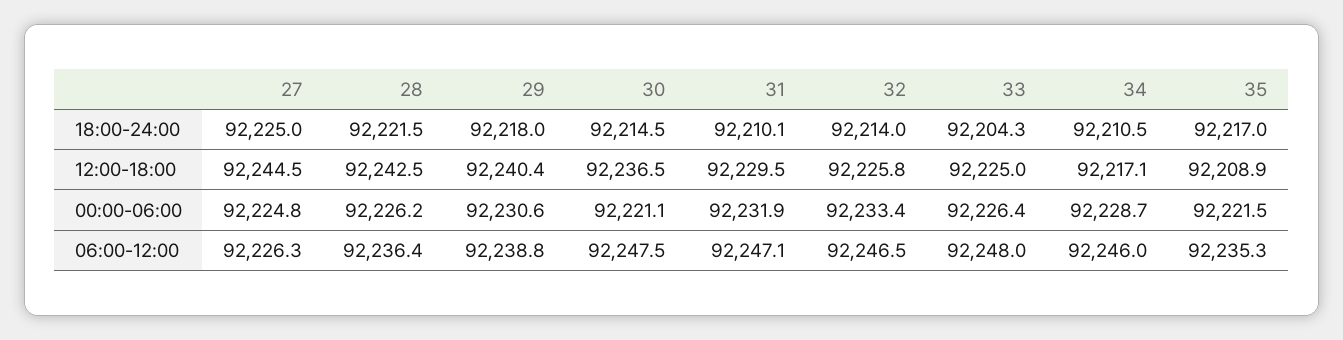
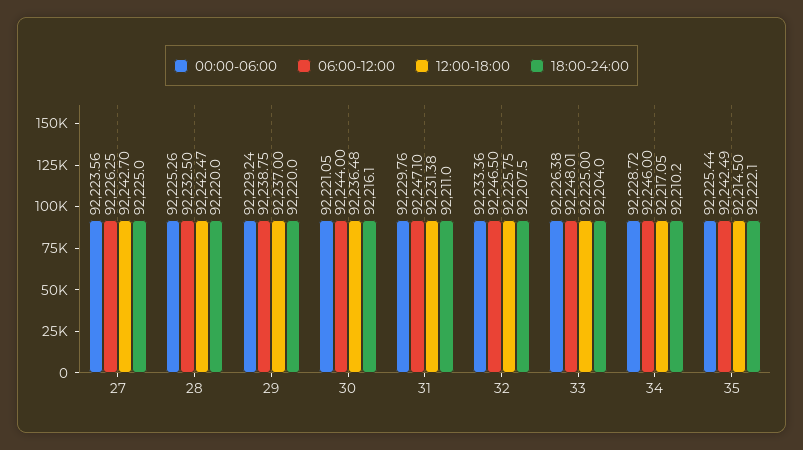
18:00-24:00, 28: 92221.5 -> 92220
18:00-24:00, 29: 92218 -> 92220
18:00-24:00, 30: 92214.5 -> 92216.1
18:00-24:00, 31: 92210.1 -> 92211
18:00-24:00, 32: 92214 -> 92207.5
18:00-24:00, 33: 92204.3 -> 92204
18:00-24:00, 34: 92210.5 -> 92210.2
18:00-24:00, 35: 92217 -> 92222.1
12:00-18:00, 27: 92244.5 -> 92242.7
12:00-18:00, 29: 92240.4 -> 92237
12:00-18:00, 31: 92229.5 -> 92231.38
12:00-18:00, 35: 92208.9 -> 92214.5
00:00-06:00, 27: 92224.8 -> 92223.56
00:00-06:00, 28: 92226.2 -> 92225.26
00:00-06:00, 29: 92230.6 -> 92229.24
00:00-06:00, 31: 92231.9 -> 92229.76
00:00-06:00, 35: 92221.5 -> 92225.44
06:00-12:00, 28: 92236.4 -> 92232.5
06:00-12:00, 30: 92247.5 -> 92244
06:00-12:00, 35: 92235.3 -> 92242.49

